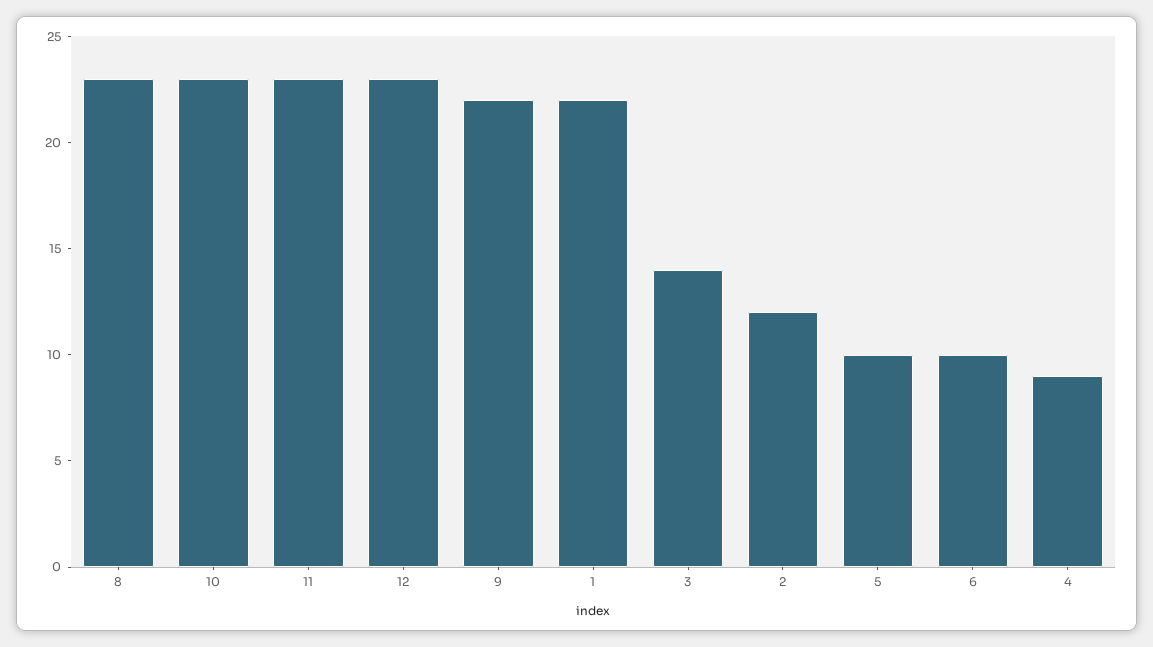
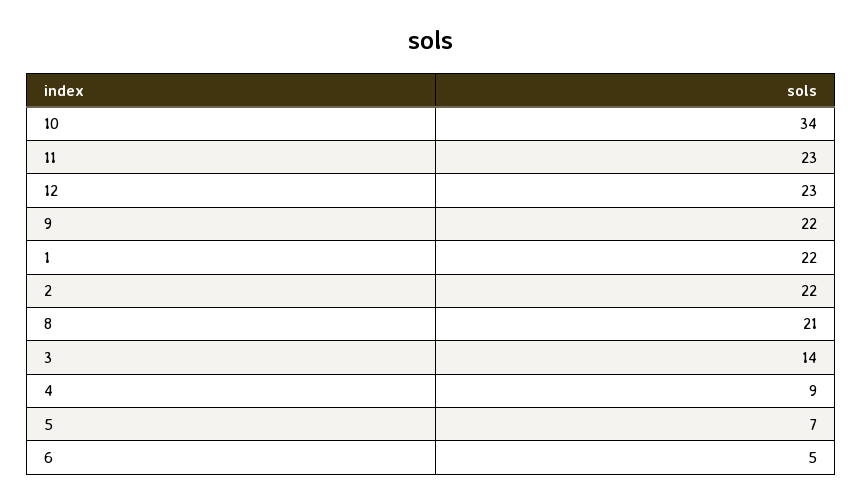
8: 23 -> 21
10: 23 -> 34
2: 12 -> 22
5: 10 -> 7
6: 10 -> 5

